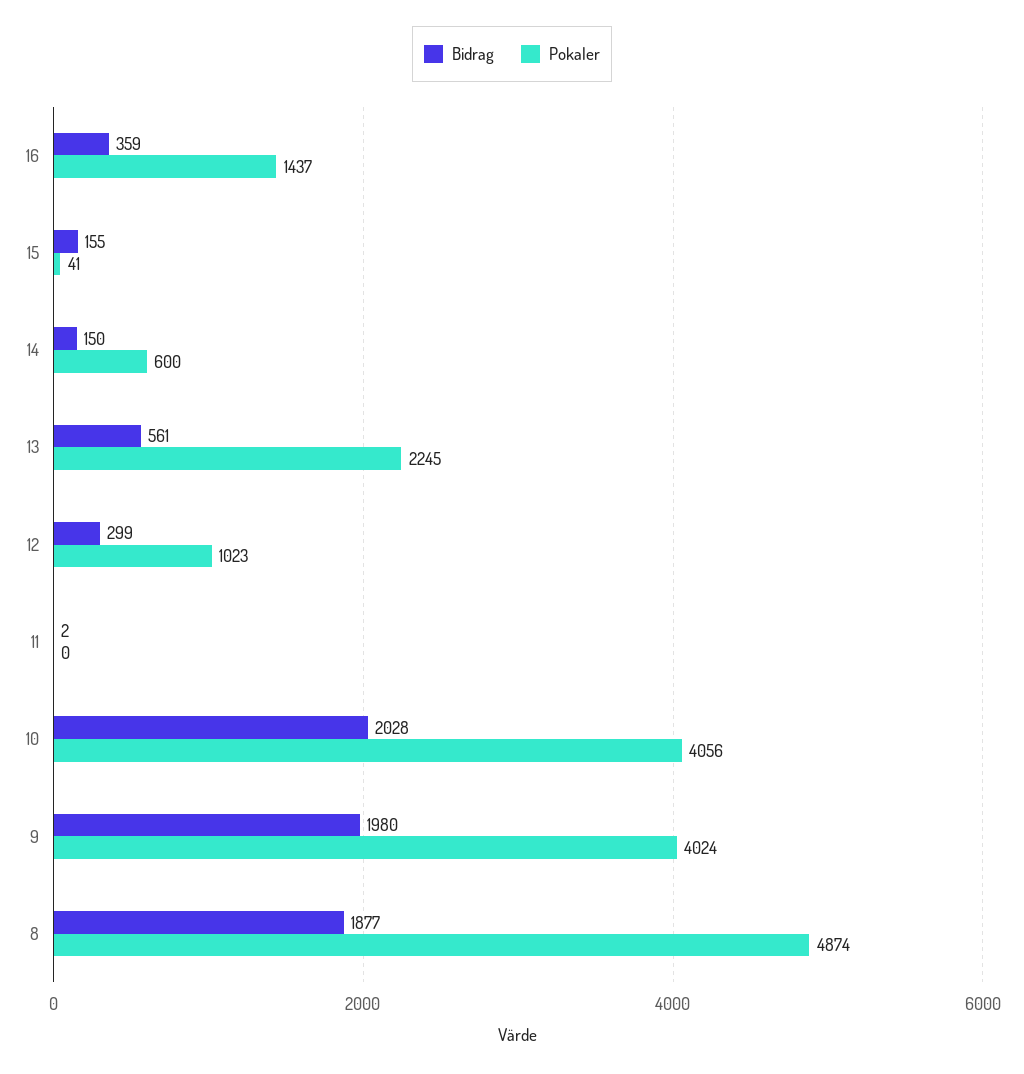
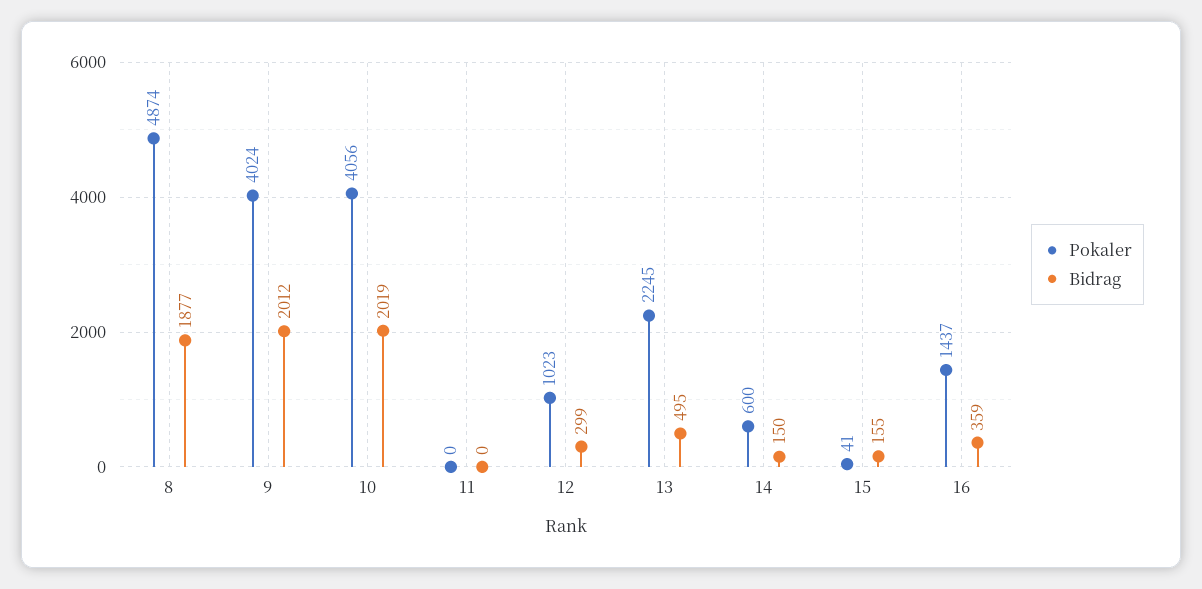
Bidrag, 13: 561 -> 495
Bidrag, 11: 2 -> 0
Bidrag, 10: 2028 -> 2019
Bidrag, 9: 1980 -> 2012

